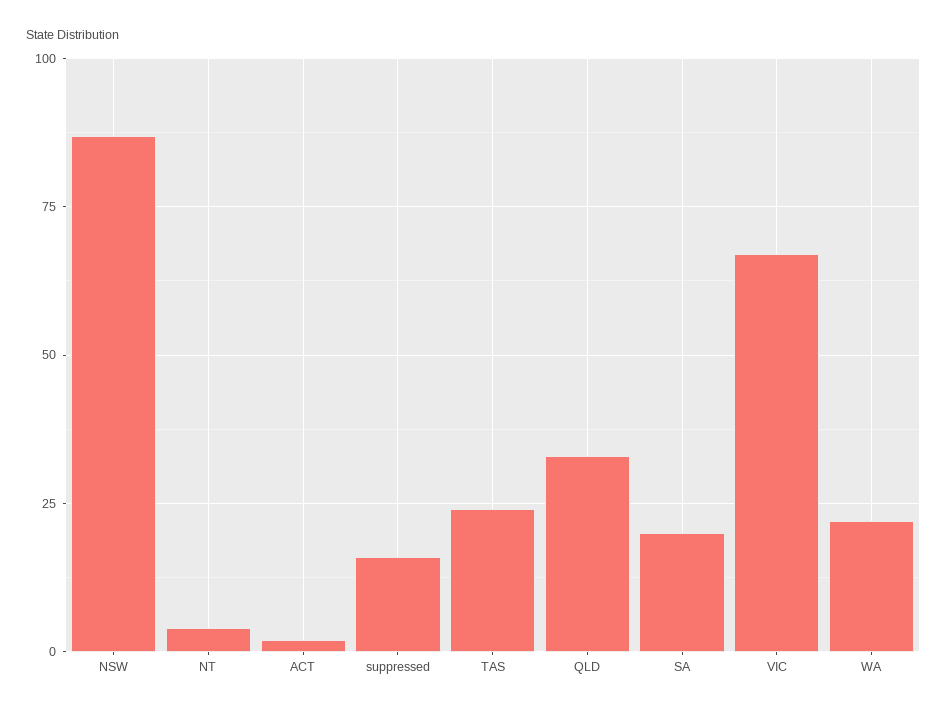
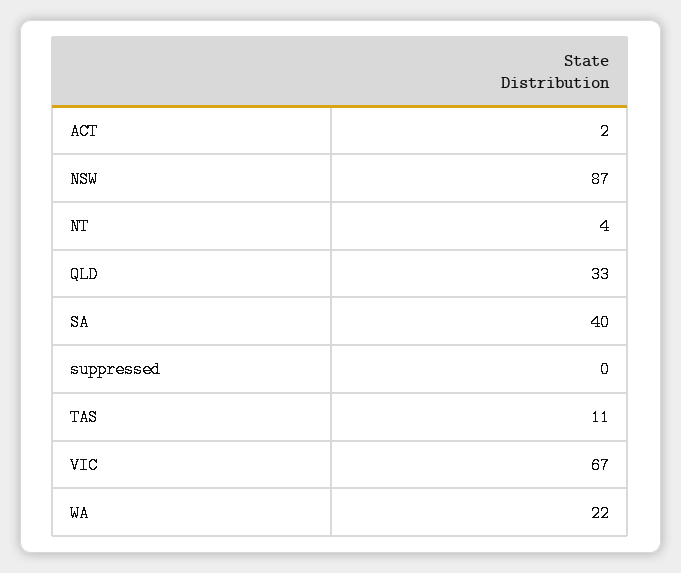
suppressed: 15 -> 0
TAS: 25 -> 11
SA: 20 -> 40

